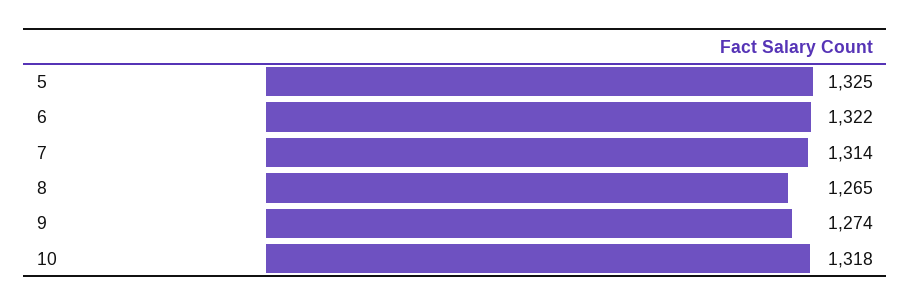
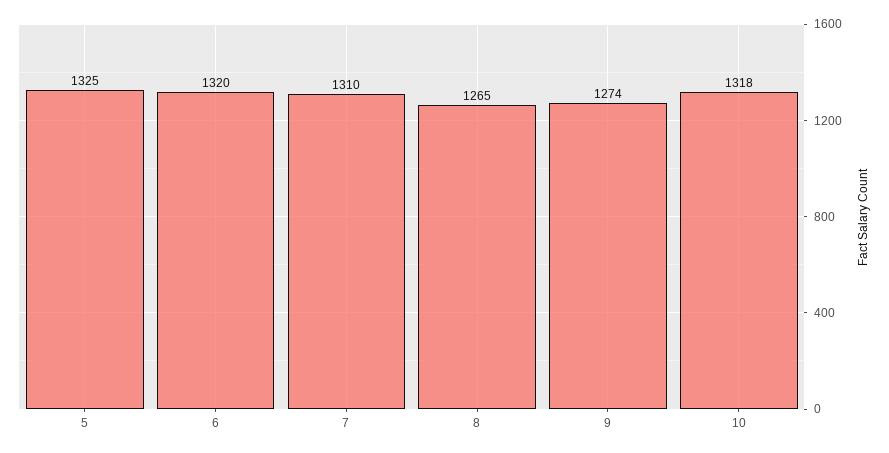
6: 1322 -> 1320
7: 1314 -> 1310

